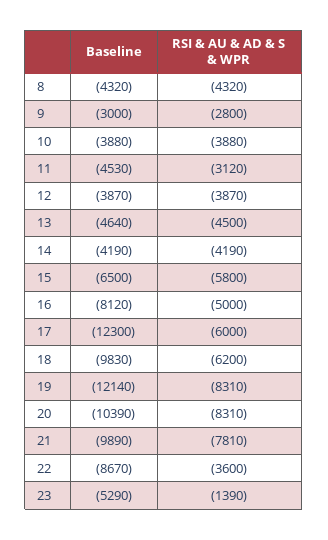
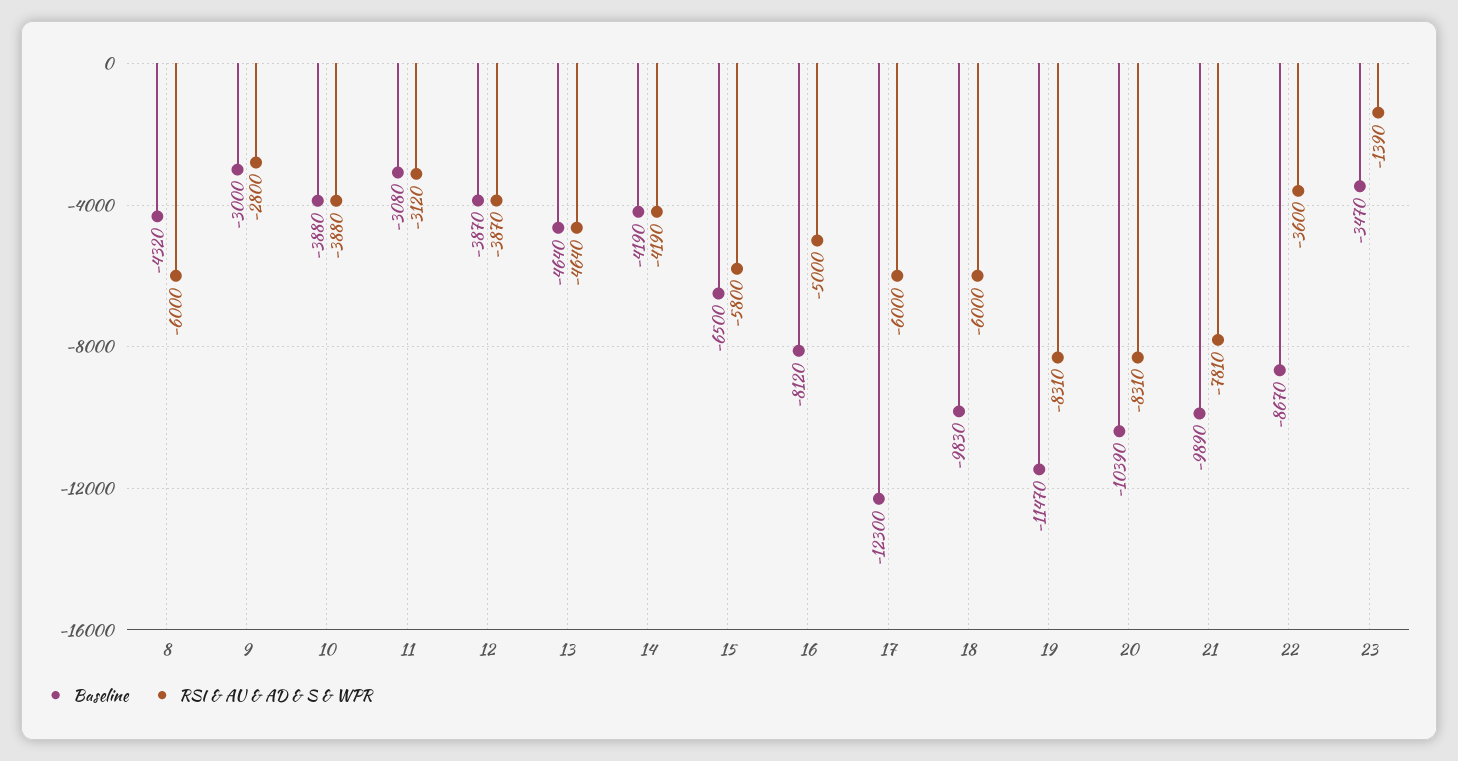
RSI & AU & AD & S & WPR, 8: -4320 -> -6000
Baseline, 11: -4530 -> -3080
RSI & AU & AD & S & WPR, 13: -4500 -> -4640
RSI & AU & AD & S & WPR, 18: -6200 -> -6000
Baseline, 19: -12140 -> -11470
Baseline, 23: -5290 -> -3470

